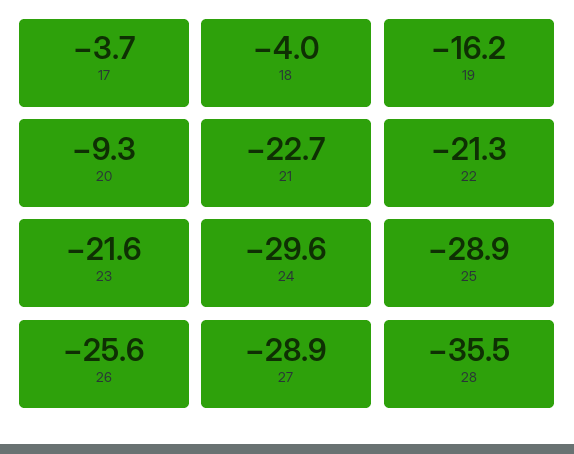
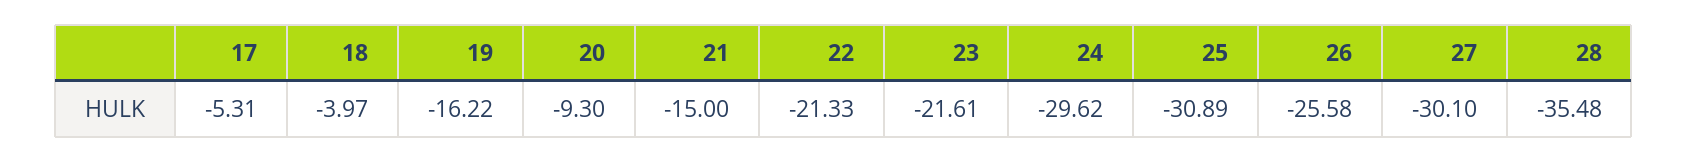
17: -3.7 -> -5.31
21: -22.7 -> -15
25: -28.9 -> -30.89
27: -28.9 -> -30.1

